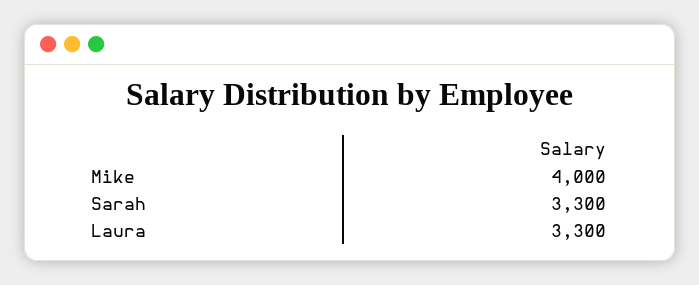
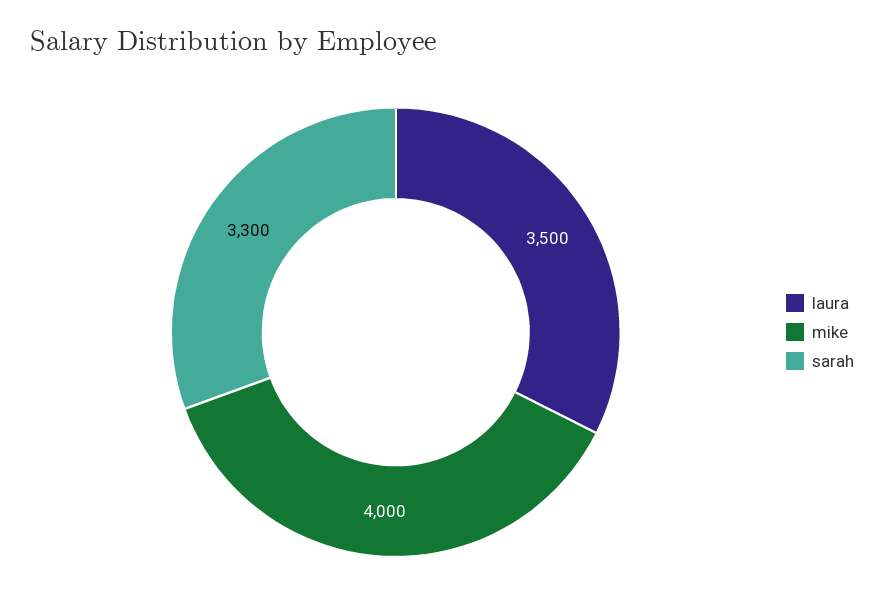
Laura: 3300 -> 3500

